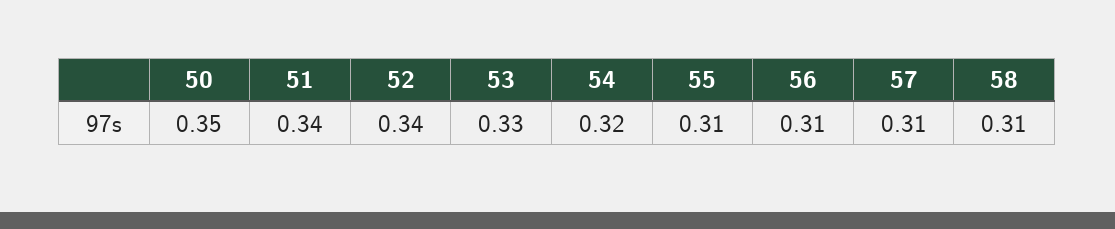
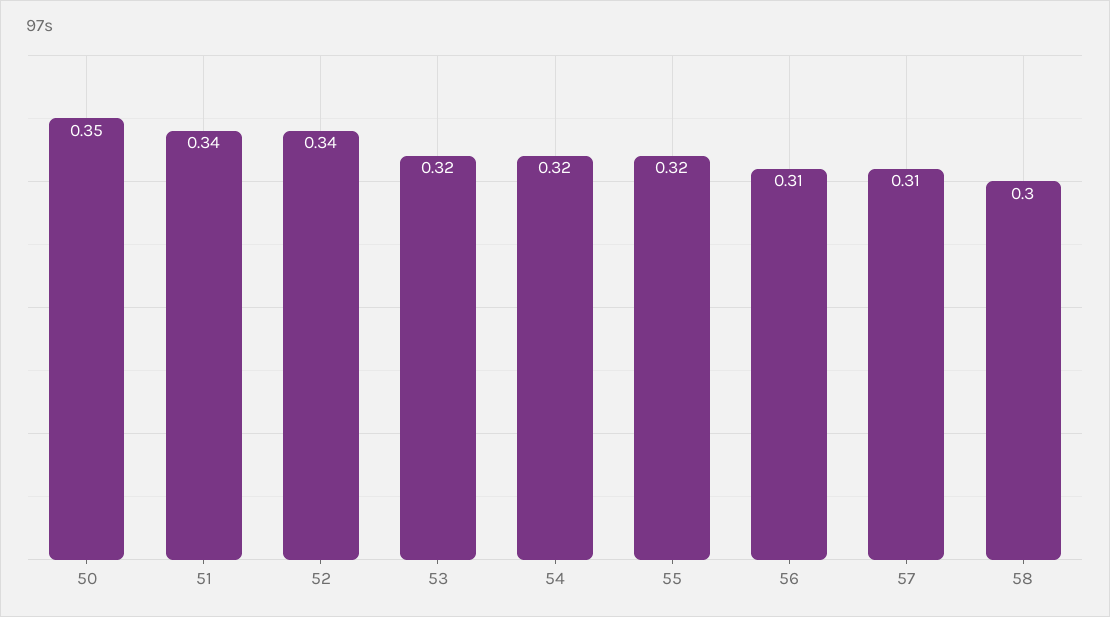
53: 0.33 -> 0.32
55: 0.31 -> 0.32
58: 0.31 -> 0.3

